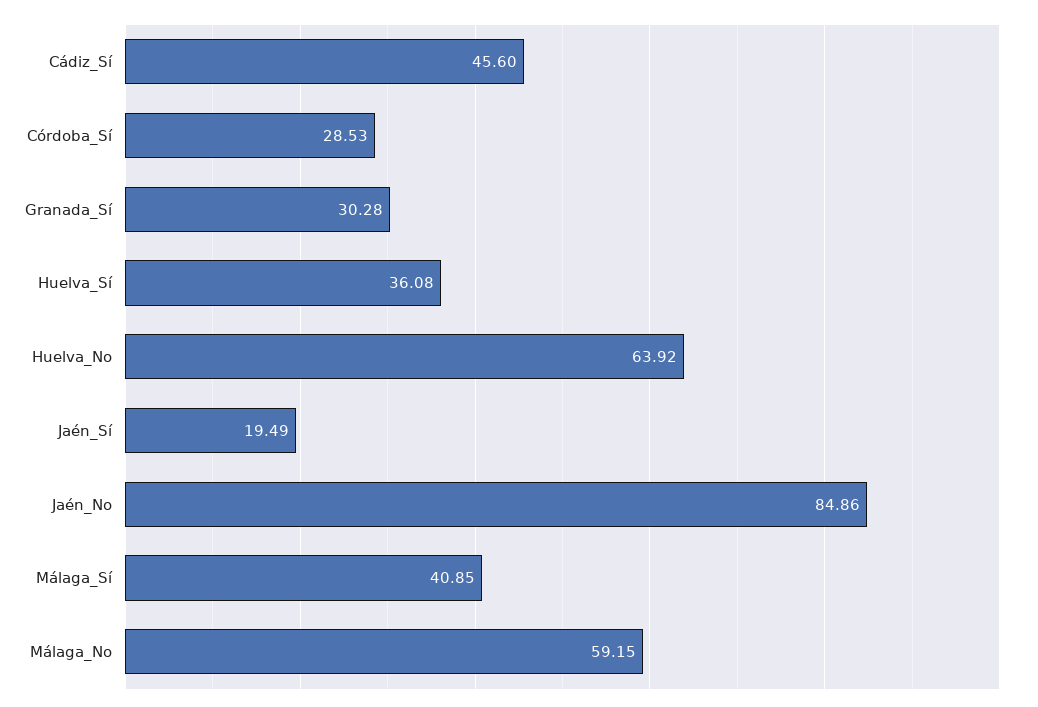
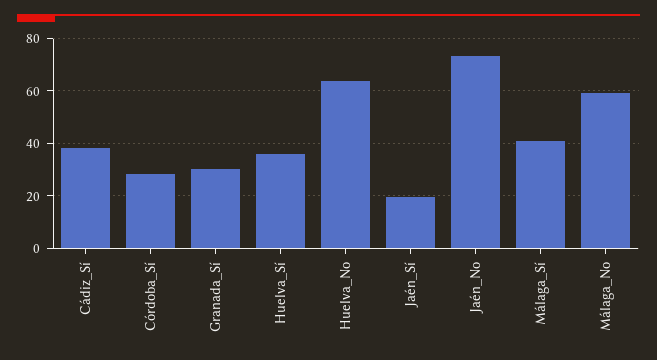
Cádiz_Sí: 45.6 -> 37.5
Jaén_No: 84.86 -> 72.5

